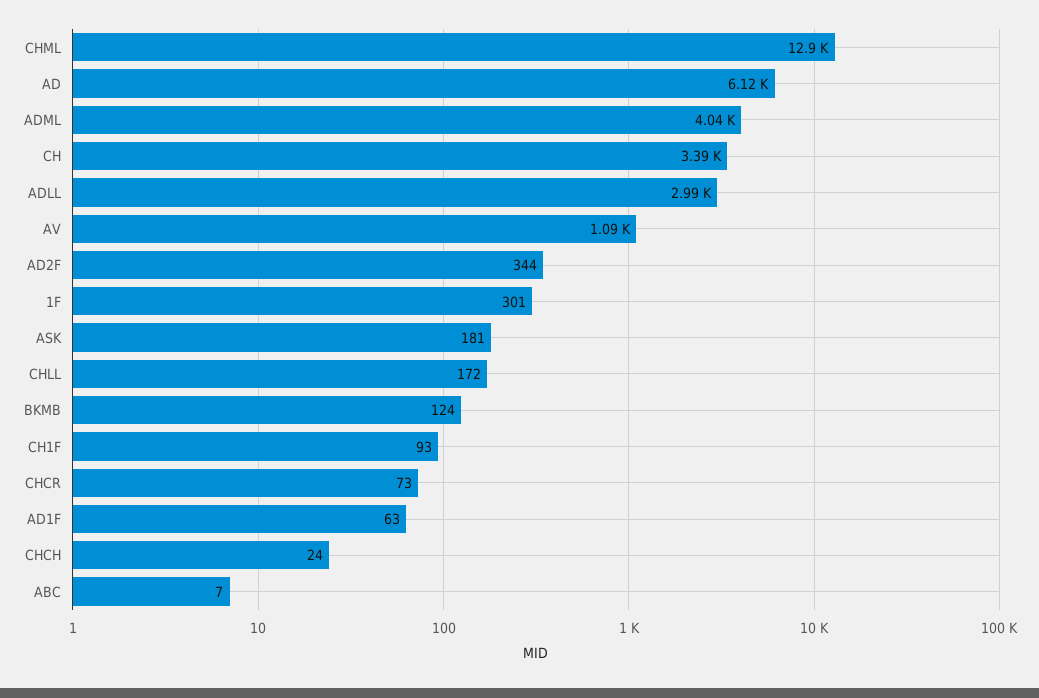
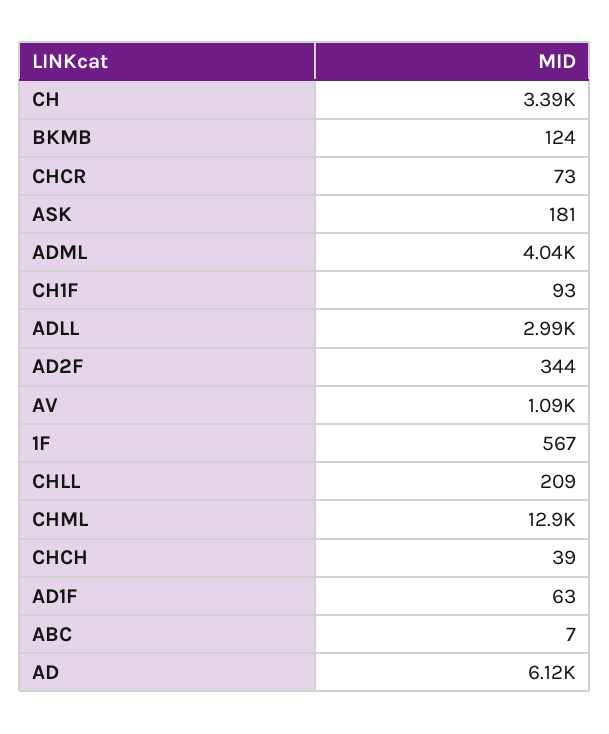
1F: 301 -> 567
CHLL: 172 -> 209
CHCH: 24 -> 39

